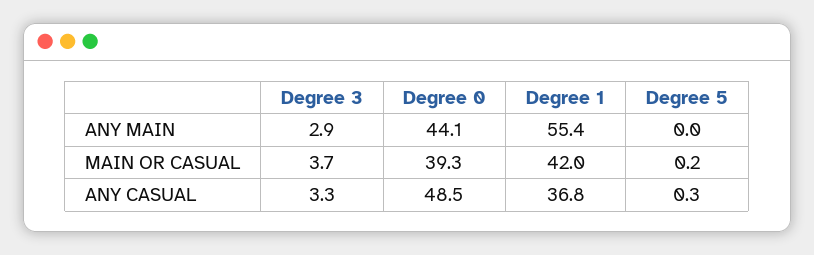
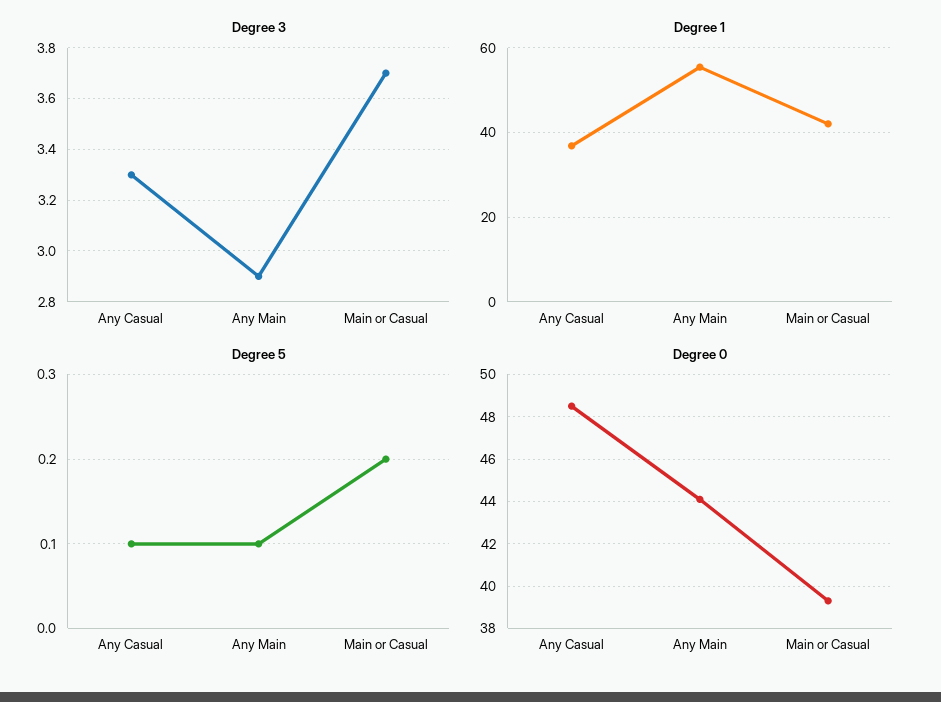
Degree 5, ANY MAIN: 0 -> 0.1
Degree 5, ANY CASUAL: 0.3 -> 0.1

